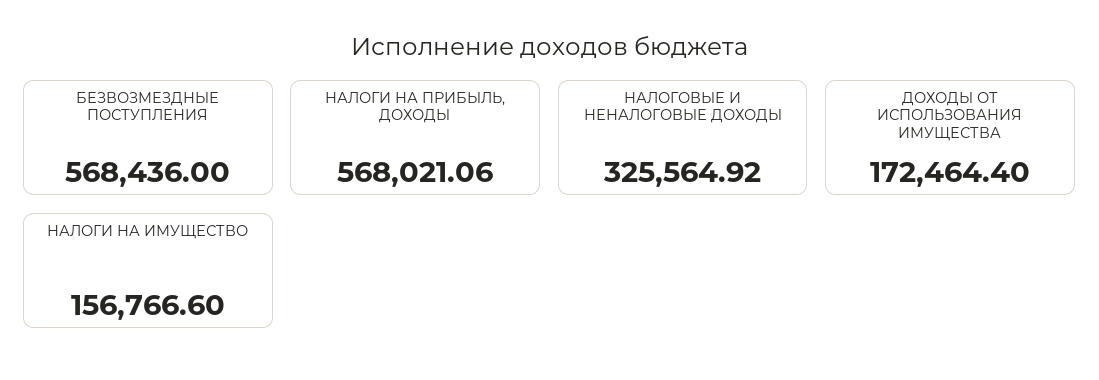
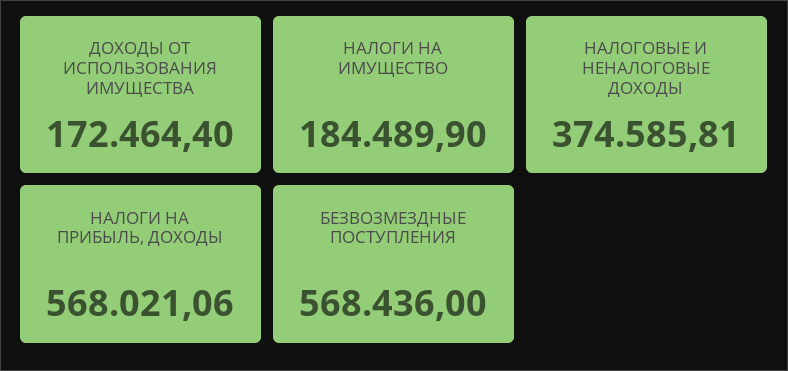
НАЛОГОВЫЕ И НЕНАЛОГОВЫЕ ДОХОДЫ: 325564.92 -> 374585.81
НАЛОГИ НА ИМУЩЕСТВО: 156766.6 -> 184489.9

